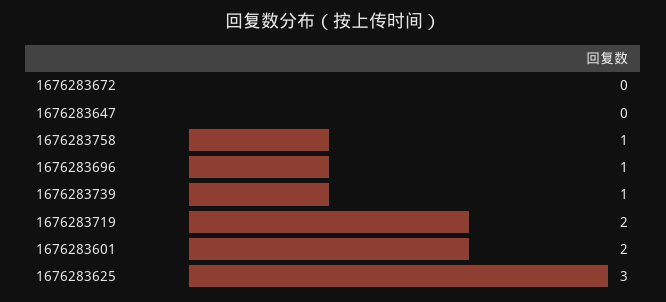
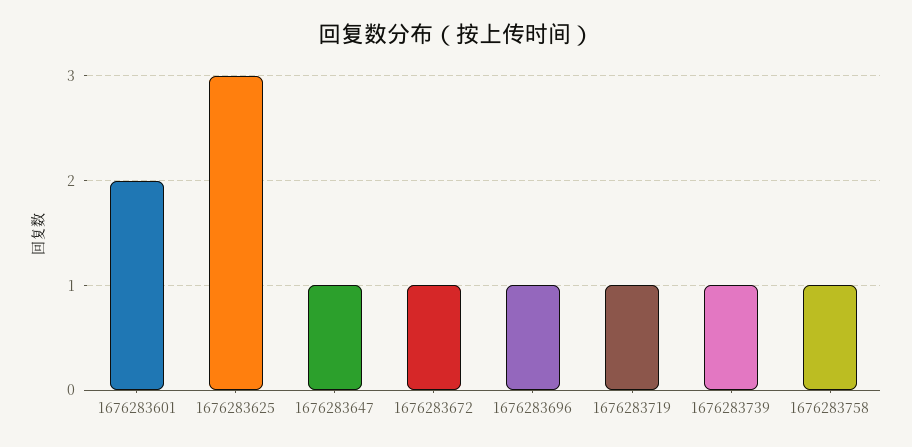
1676283672: 0 -> 1
1676283647: 0 -> 1
1676283719: 2 -> 1

